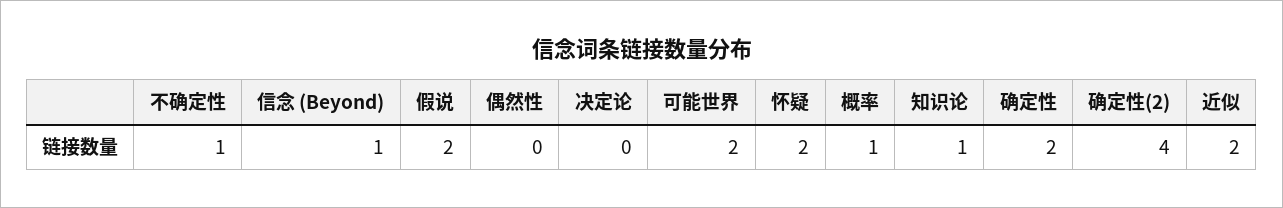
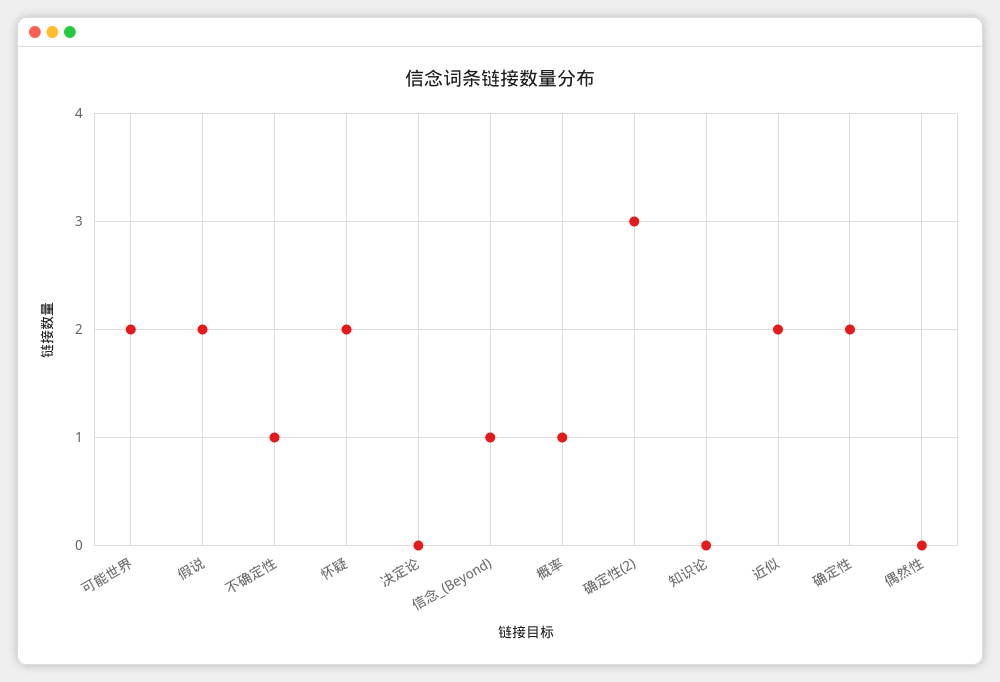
知识论: 1 -> 0
确定性(2): 4 -> 3

